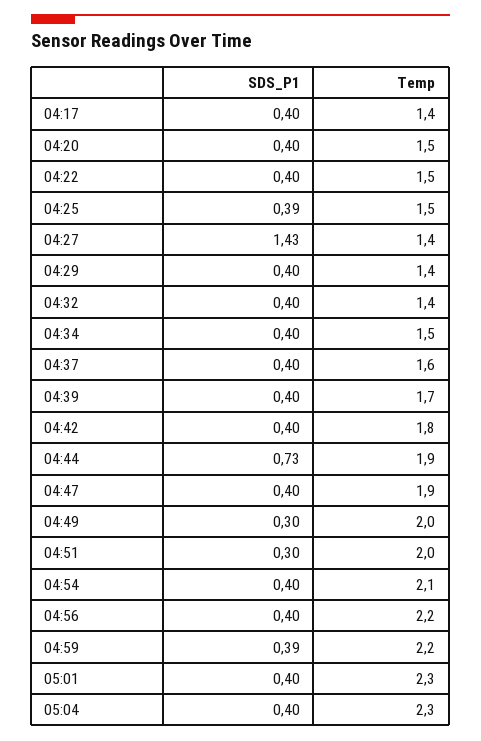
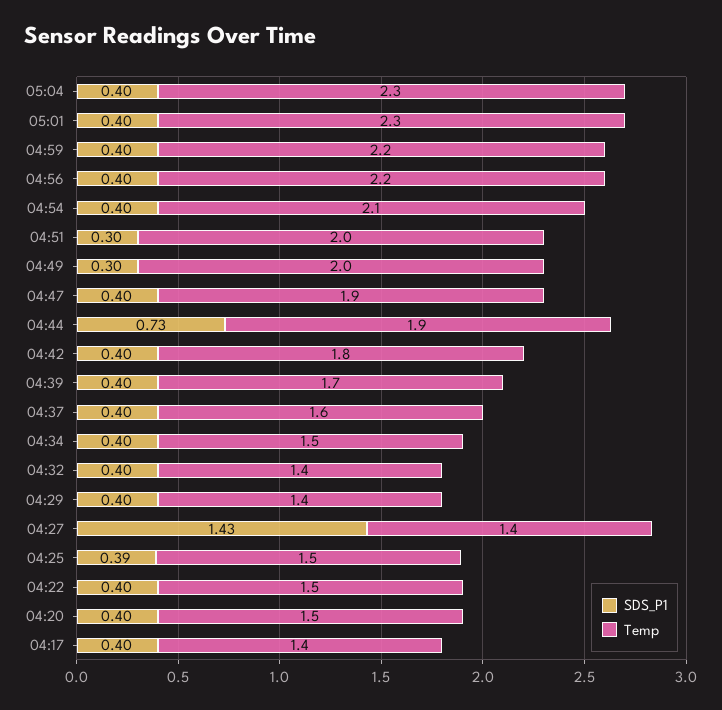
SDS_P1, 04:59: 0.39 -> 0.4

